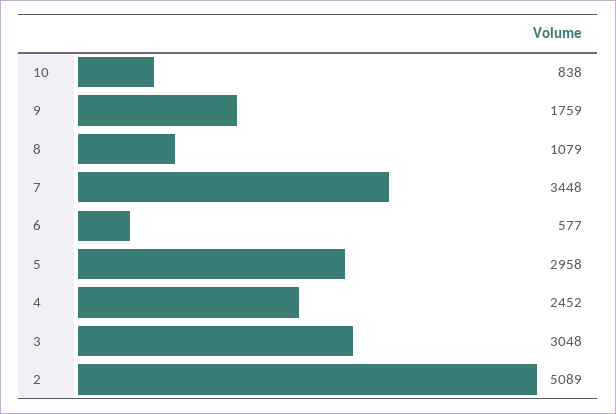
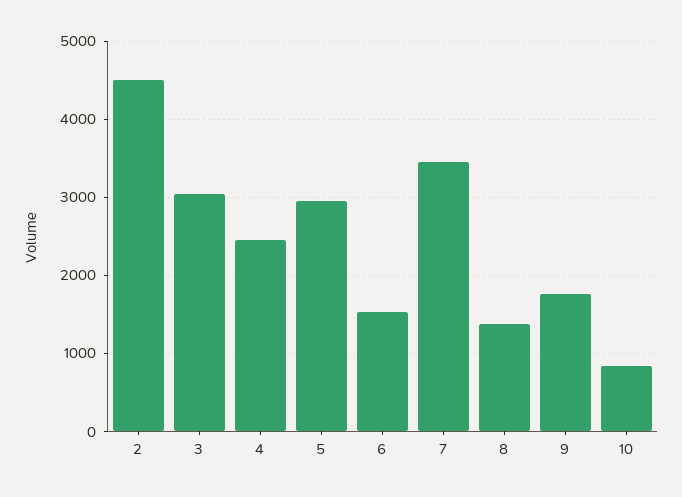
8: 1079 -> 1400
6: 577 -> 1500
2: 5089 -> 4500

